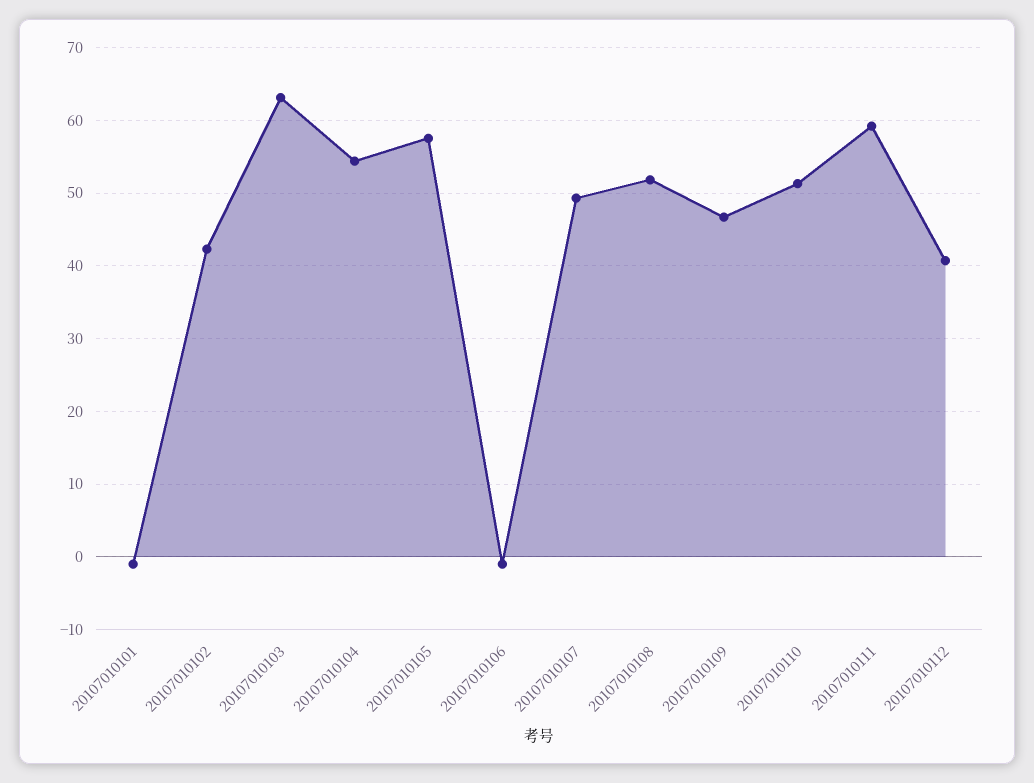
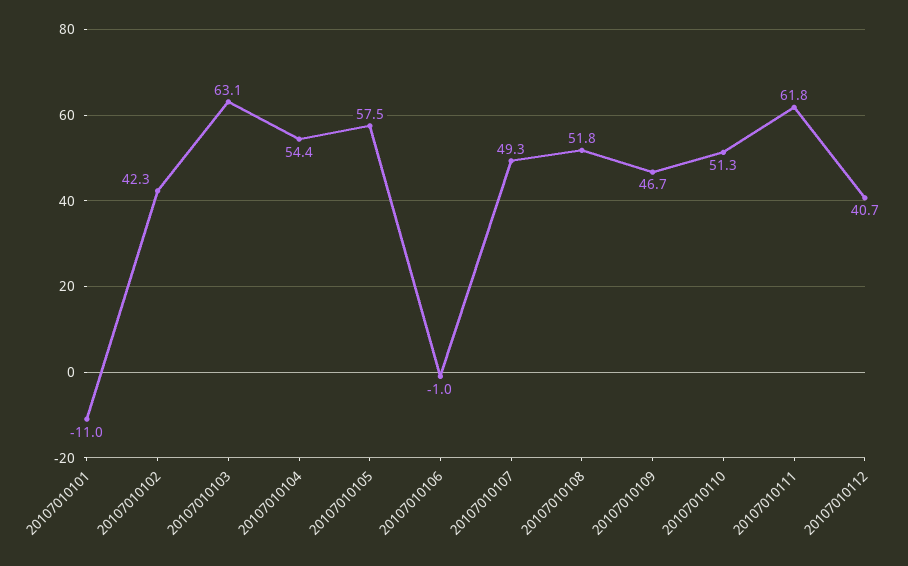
20107010101: -1 -> -11
20107010111: 59 -> 61.8

